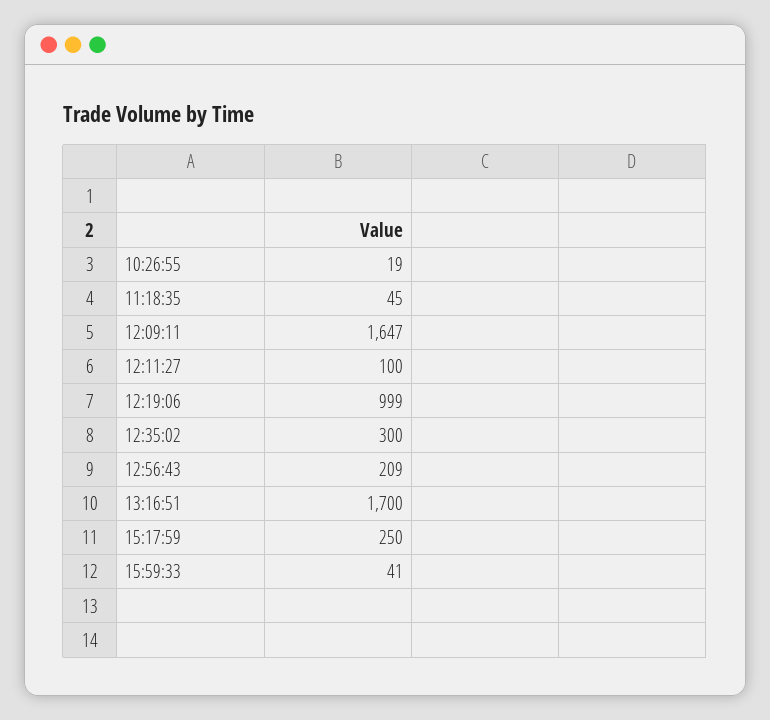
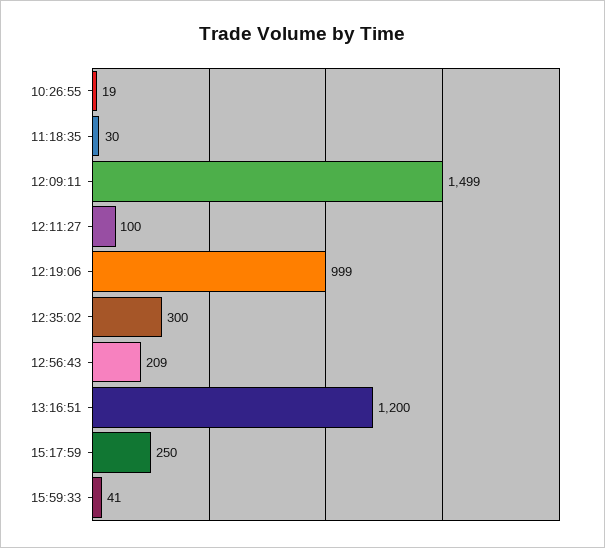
11:18:35: 45 -> 30
12:09:11: 1647 -> 1499
13:16:51: 1700 -> 1200

